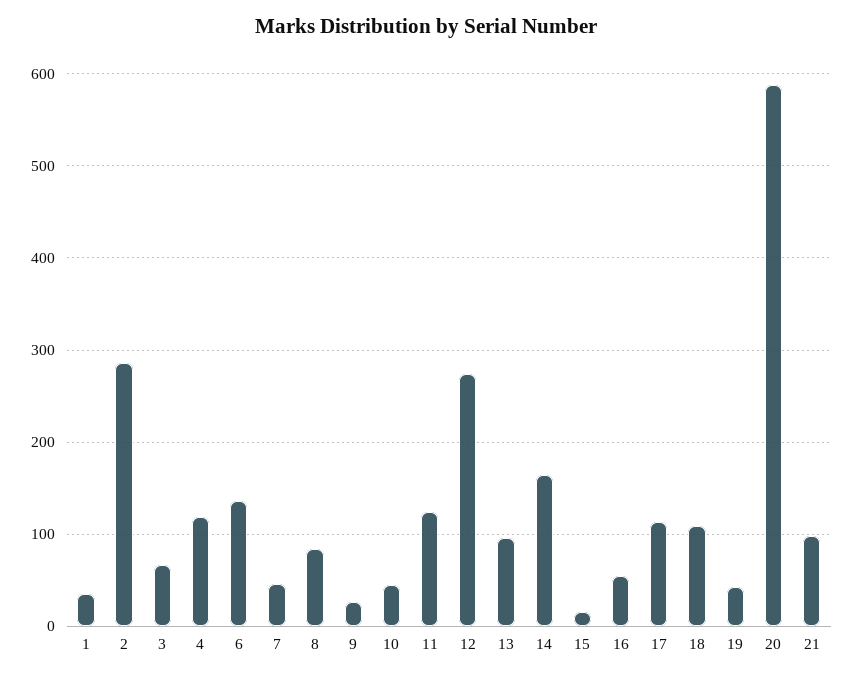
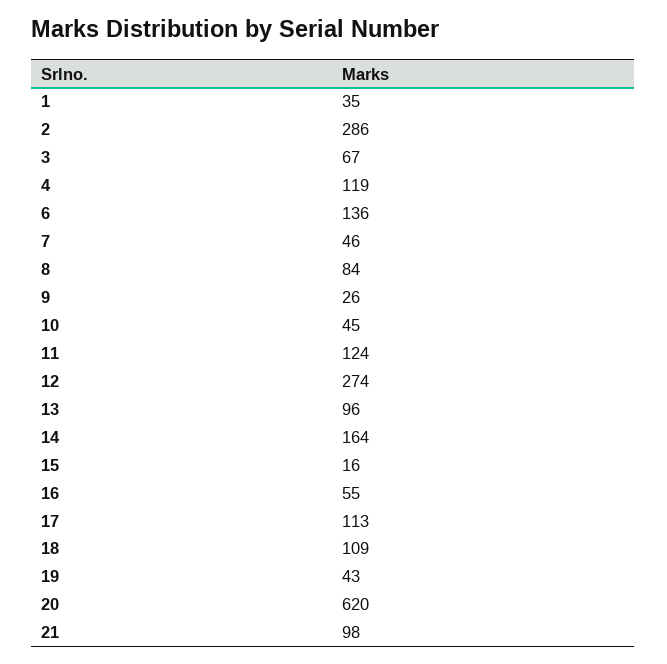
20: 590 -> 620

